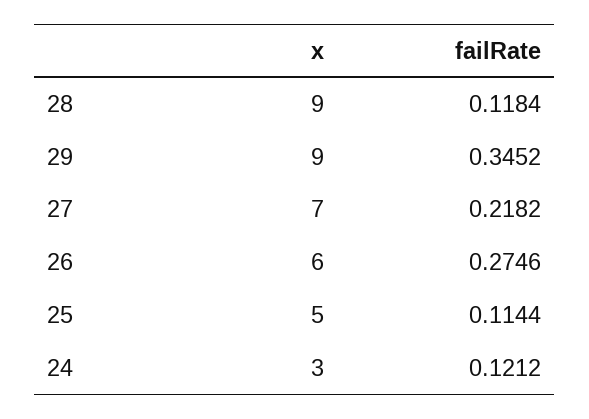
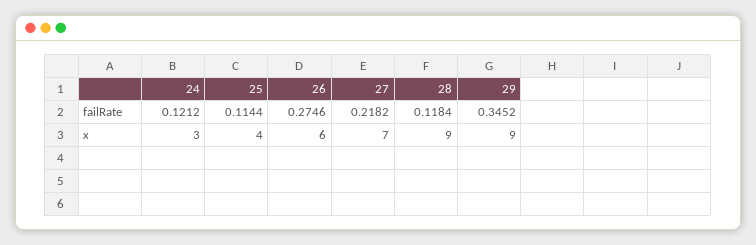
x, 25: 5 -> 4

